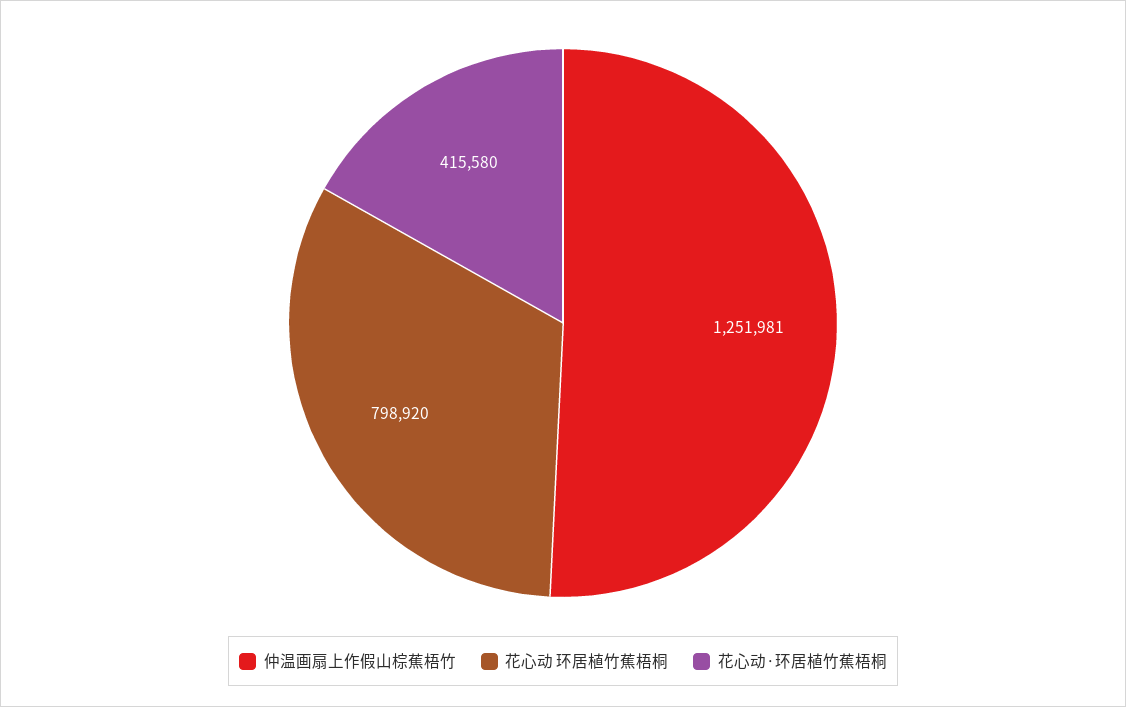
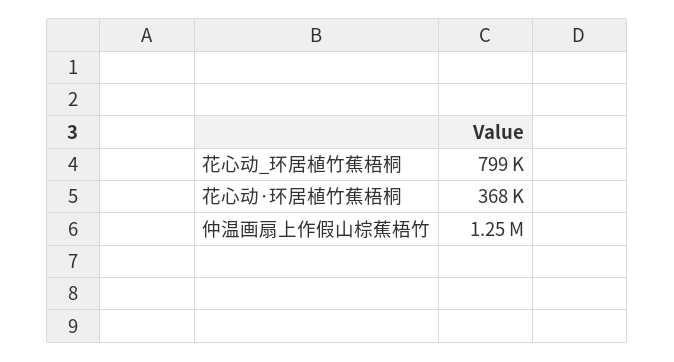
花心动·环居植竹蕉梧桐: 415580 -> 368000

